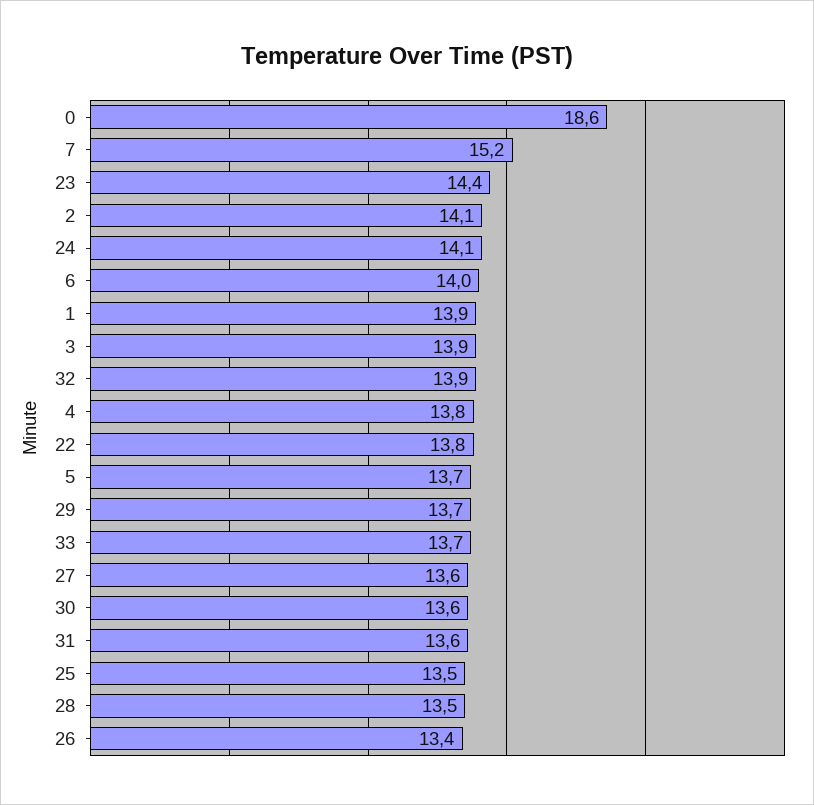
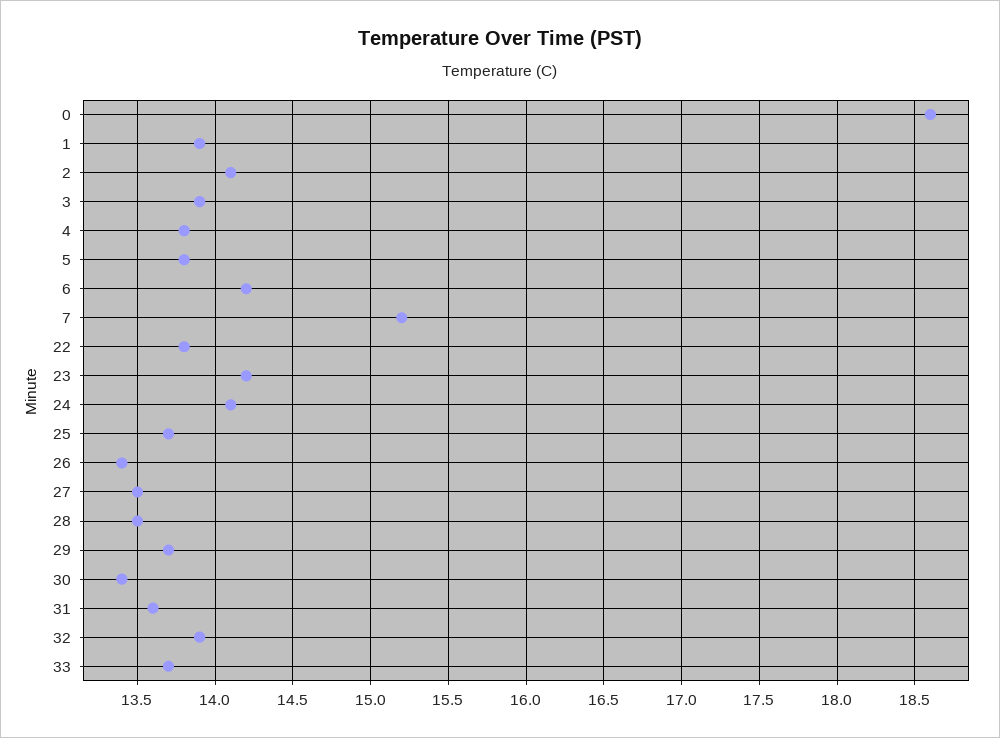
23: 14.4 -> 14.2
6: 14 -> 14.2
5: 13.7 -> 13.8
27: 13.6 -> 13.5
30: 13.6 -> 13.4
25: 13.5 -> 13.7

